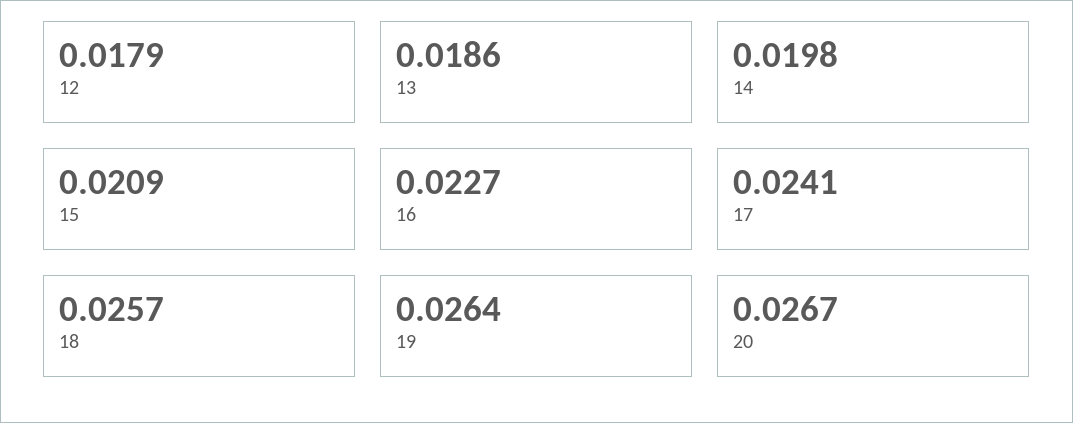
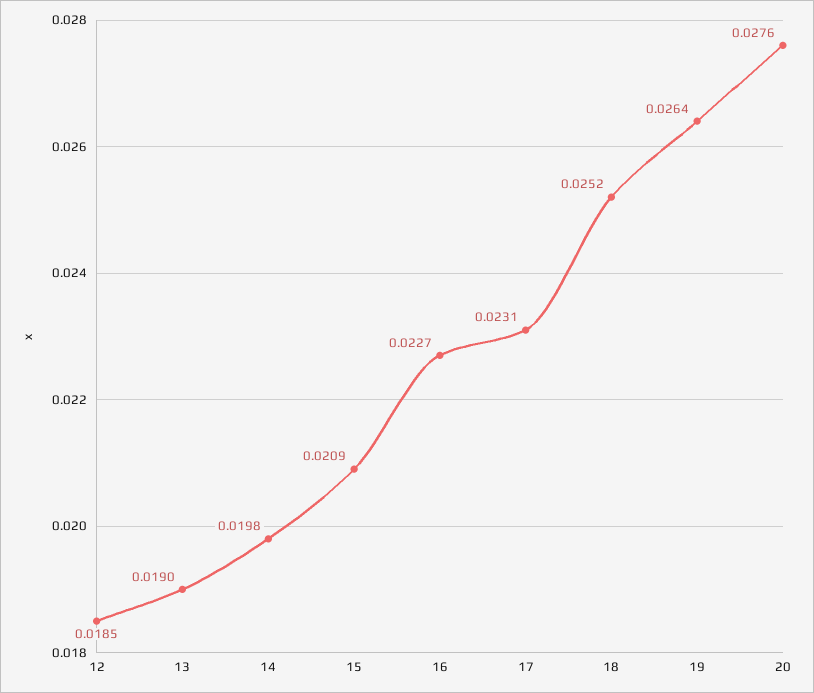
12: 0.0179 -> 0.0185
13: 0.0186 -> 0.019
17: 0.0241 -> 0.0231
18: 0.0257 -> 0.0252
20: 0.0267 -> 0.0276

